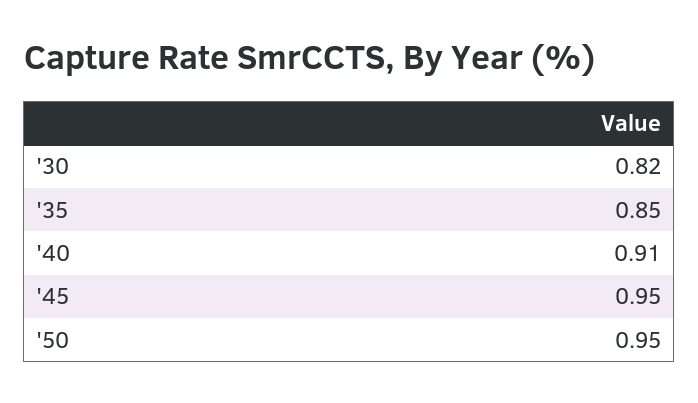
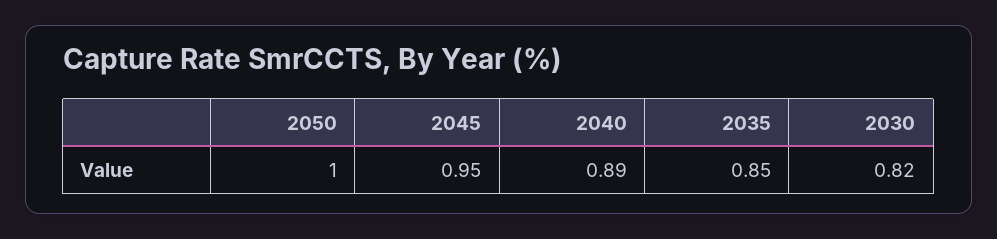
'40: 0.91 -> 0.89
'50: 0.95 -> 1

